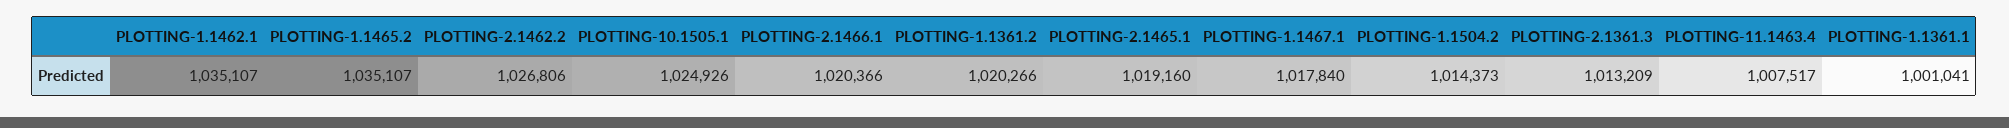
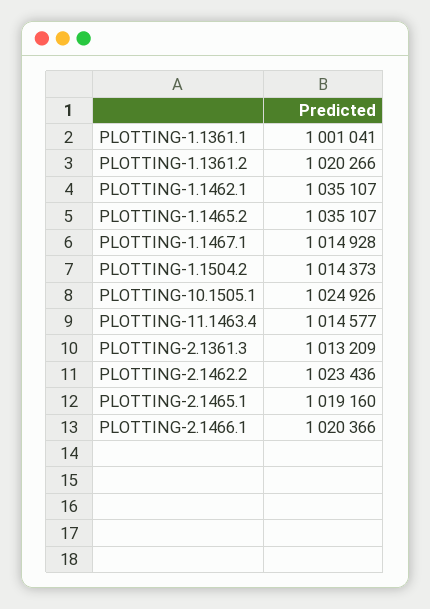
PLOTTING-2.1462.2: 1026806 -> 1023436
PLOTTING-1.1467.1: 1017840 -> 1014928
PLOTTING-11.1463.4: 1007517 -> 1014577

